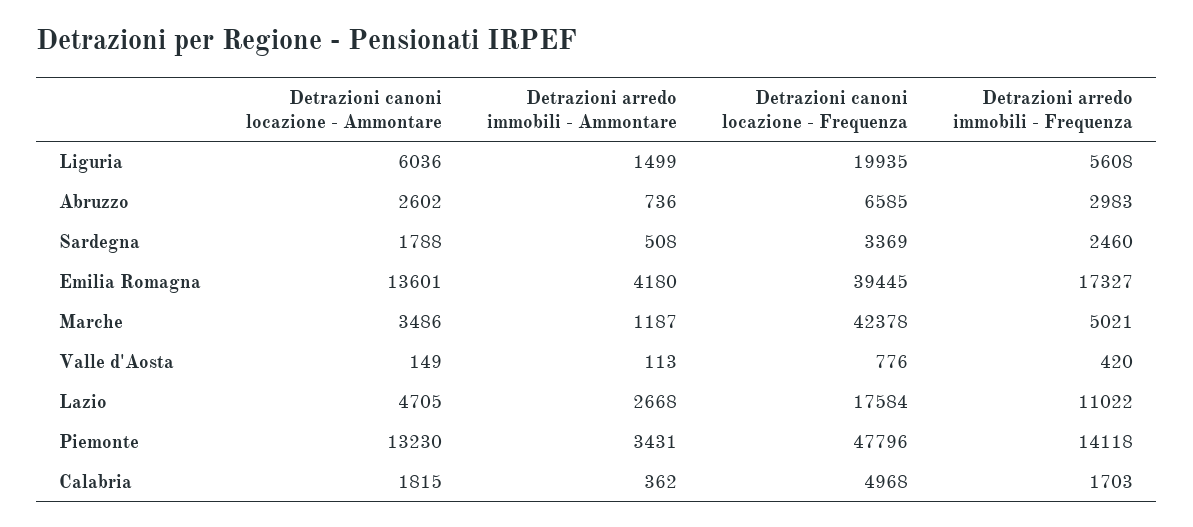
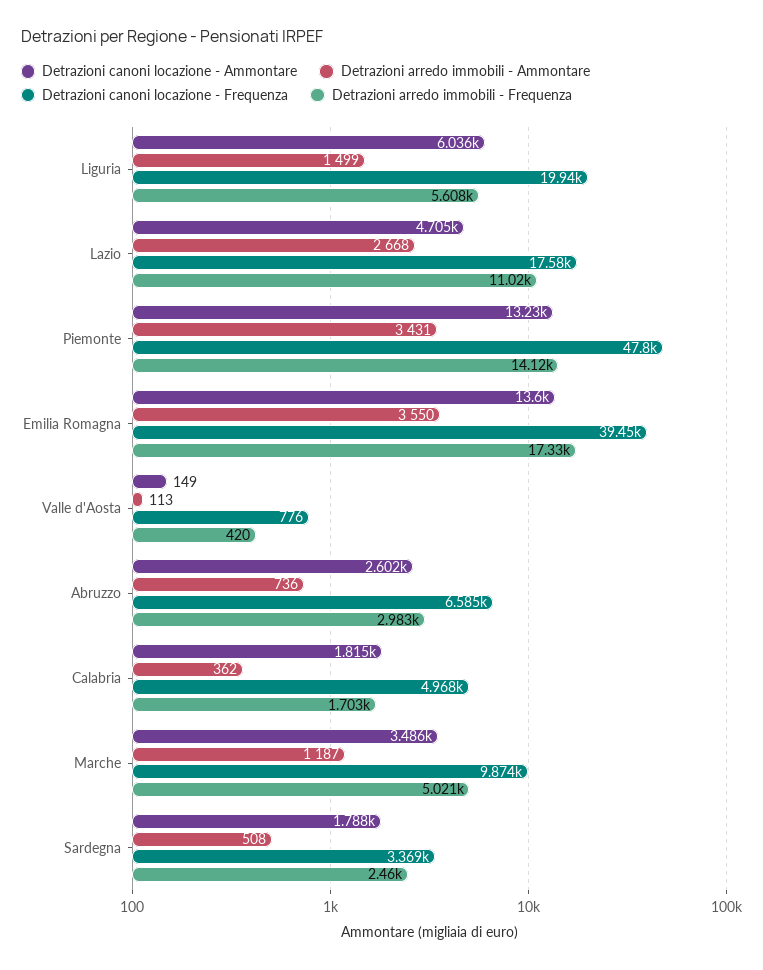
Detrazioni arredo immobili - Ammontare, Emilia Romagna: 4180 -> 3550
Detrazioni canoni locazione - Frequenza, Marche: 42378 -> 9874

